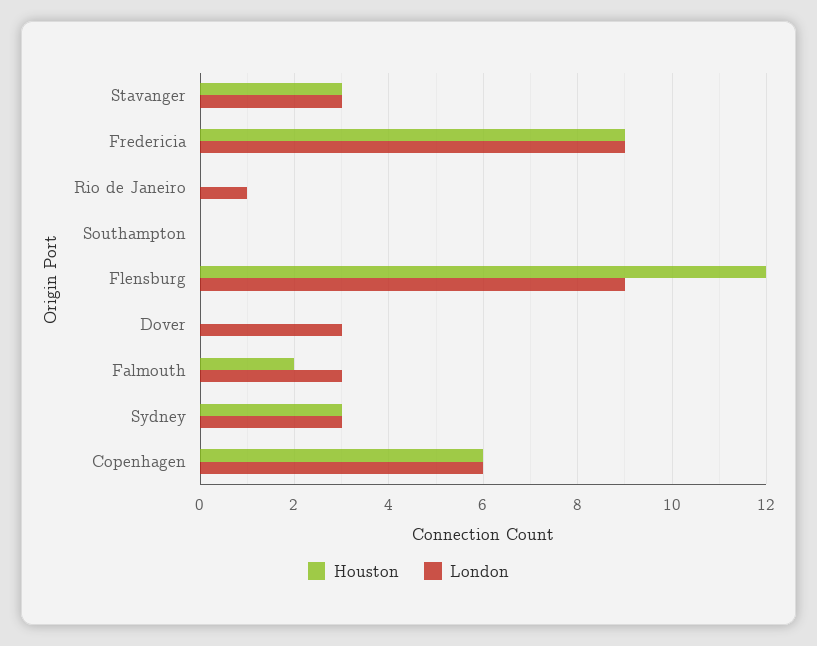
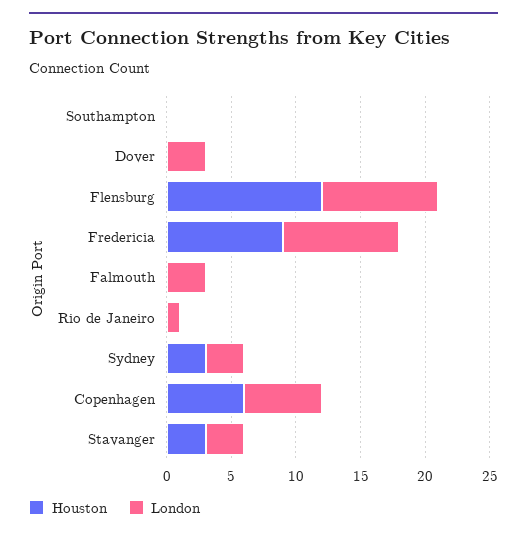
Houston, Falmouth: 2 -> 0

